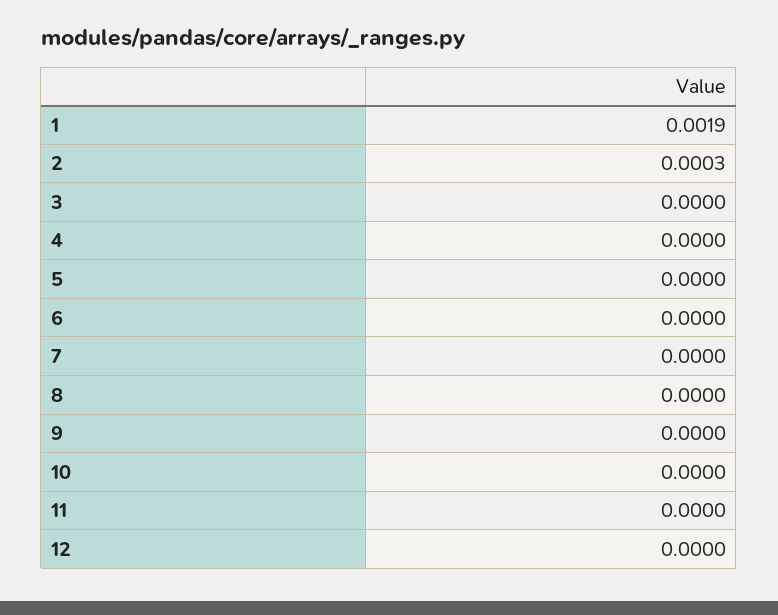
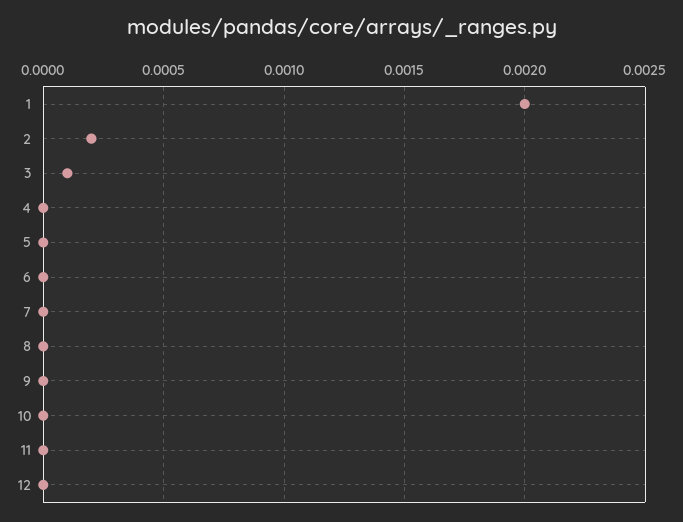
1: 0.0019 -> 0.002
2: 0.0003 -> 0.0002
3: 0 -> 0.0001

